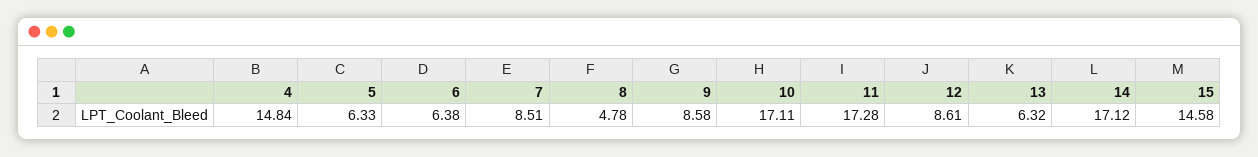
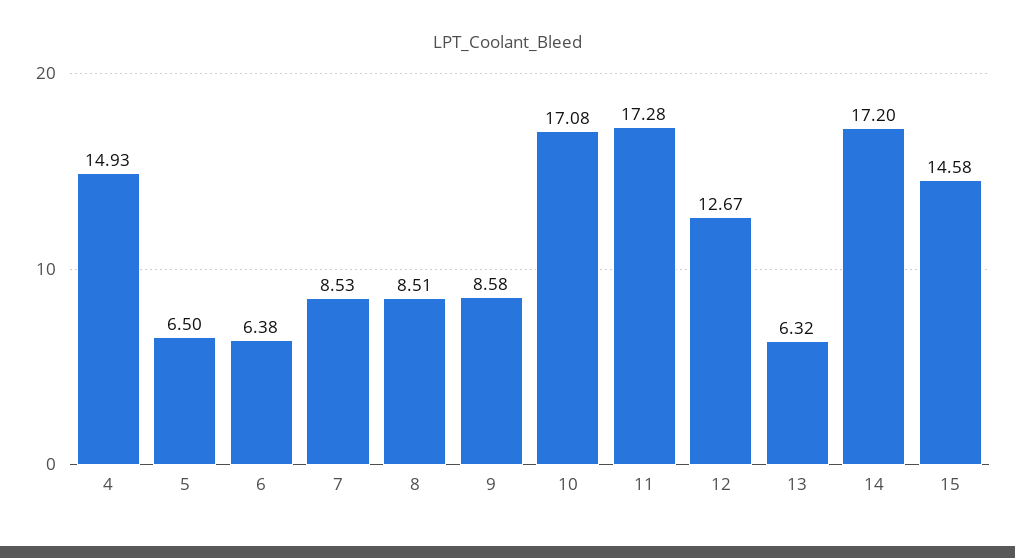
4: 14.84 -> 14.93
5: 6.33 -> 6.5
7: 8.51 -> 8.53
8: 4.78 -> 8.51
10: 17.11 -> 17.08
12: 8.61 -> 12.67
14: 17.12 -> 17.2

